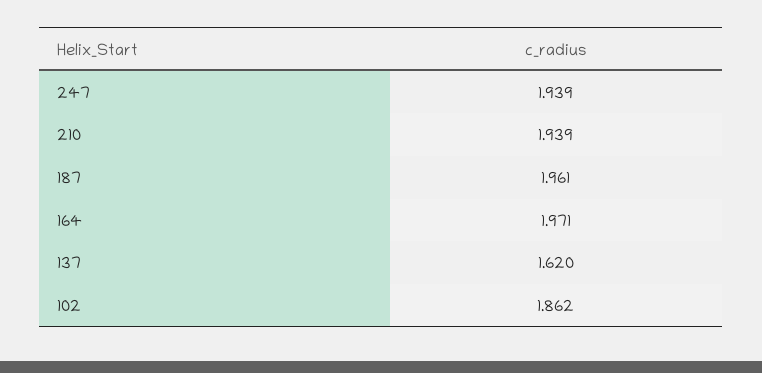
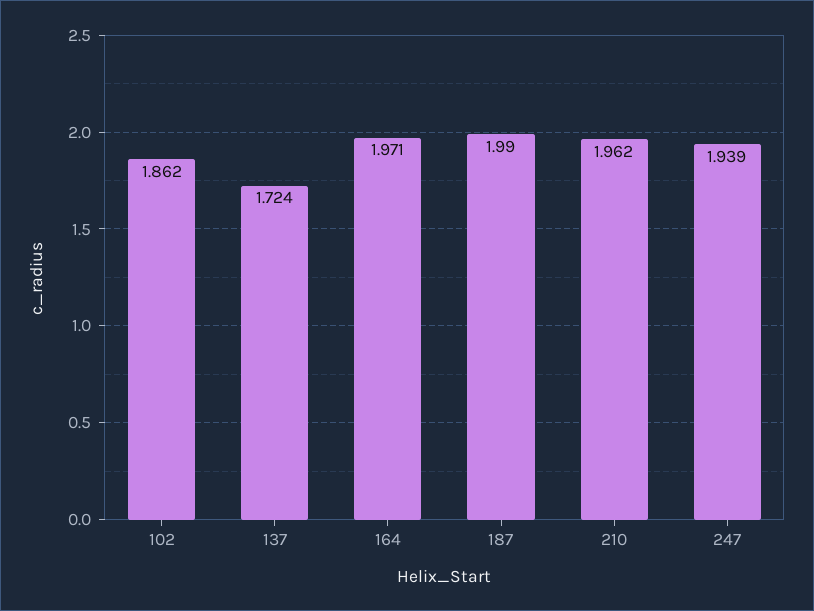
210: 1.939 -> 1.962
187: 1.961 -> 1.99
137: 1.62 -> 1.724

